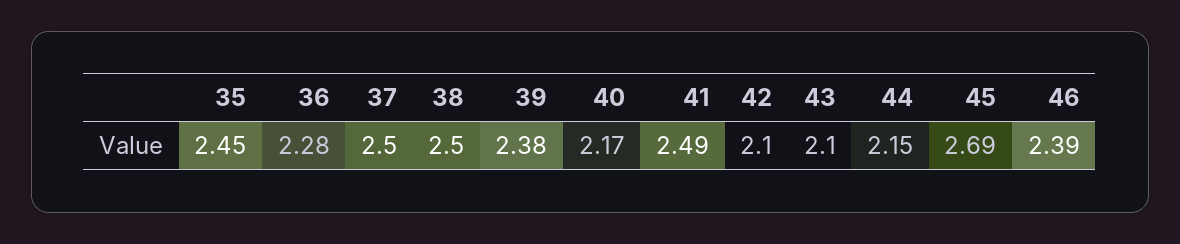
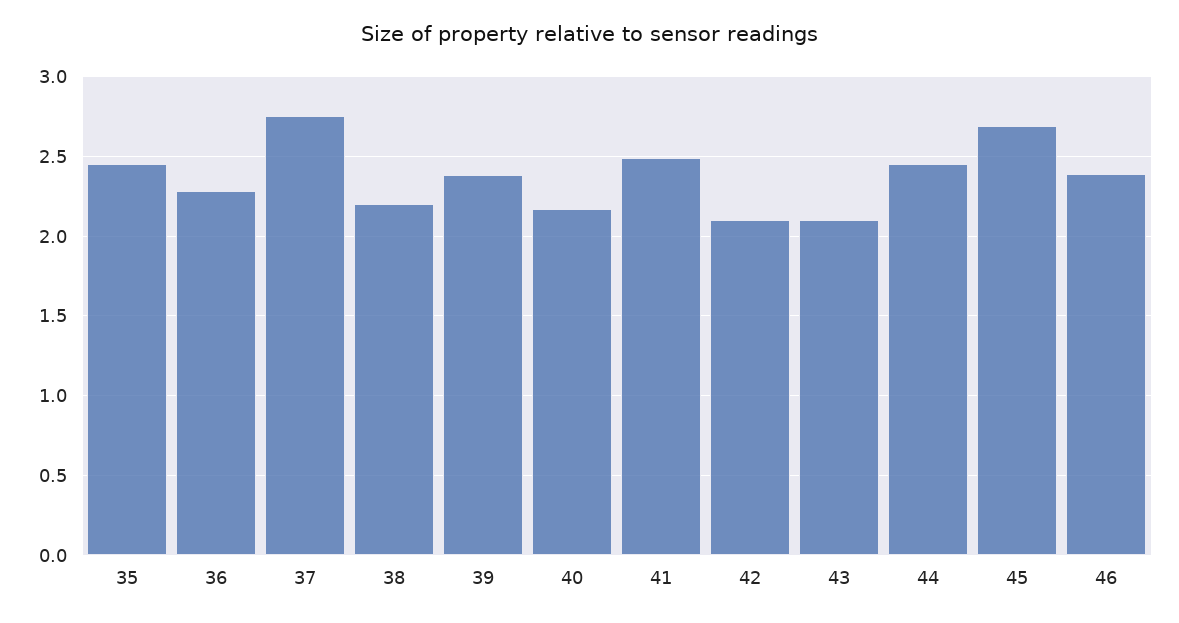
37: 2.5 -> 2.75
38: 2.5 -> 2.2
44: 2.15 -> 2.45

